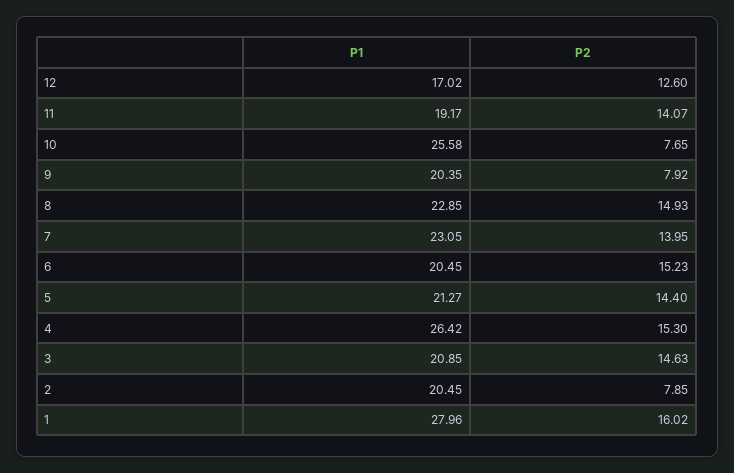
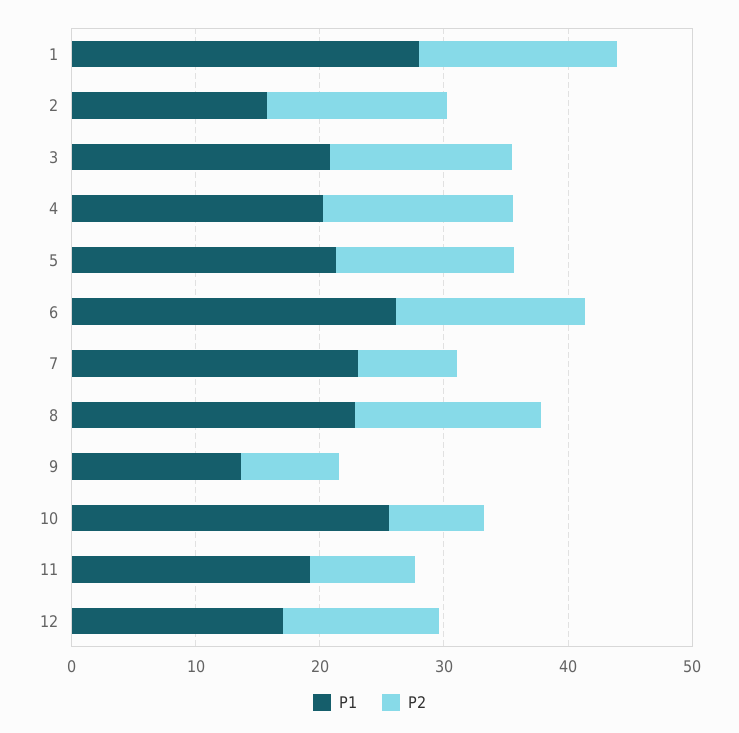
P2, 11: 14.07 -> 8
P1, 9: 20.35 -> 14
P2, 7: 13.95 -> 8
P1, 6: 20.45 -> 26
P1, 4: 26.42 -> 20
P1, 2: 20.45 -> 16
P2, 2: 7.85 -> 14

